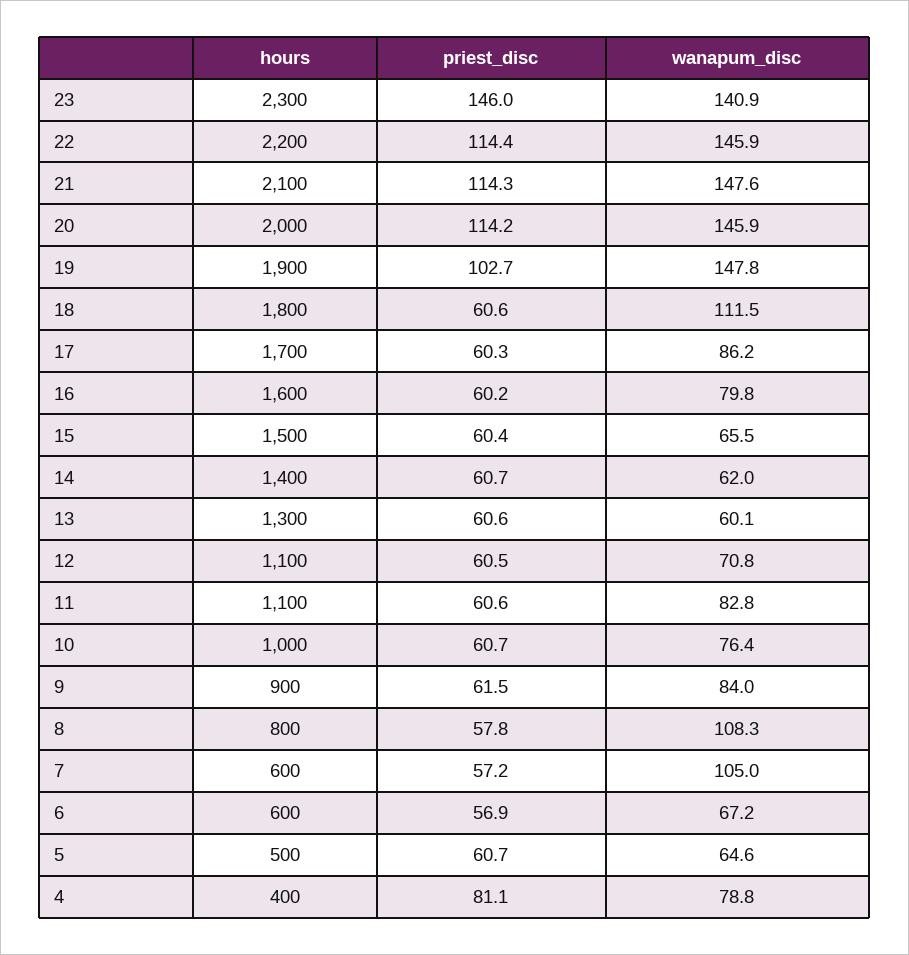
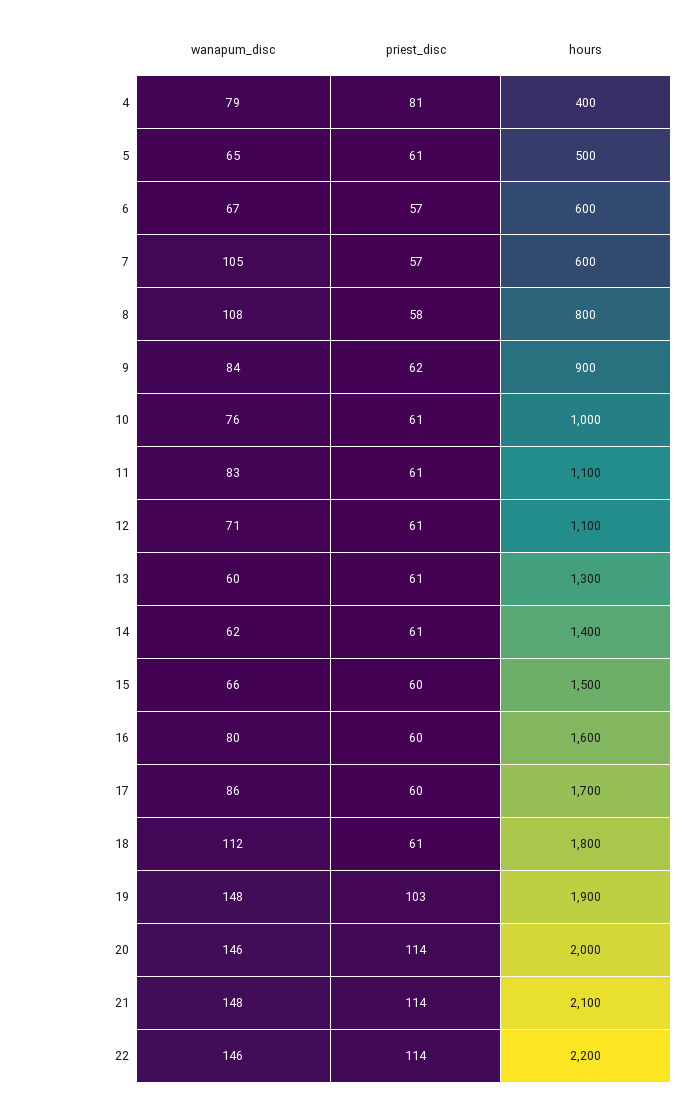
hours, 23: 2300 -> none
priest_disc, 23: 146 -> none
wanapum_disc, 23: 140.9 -> none

